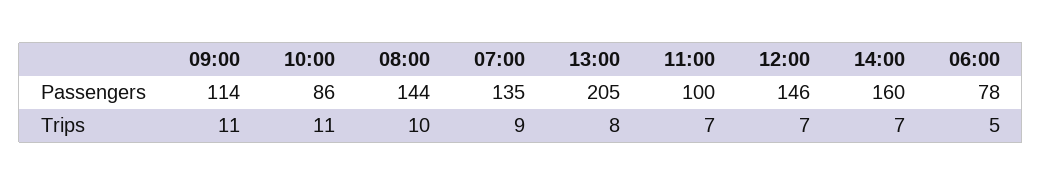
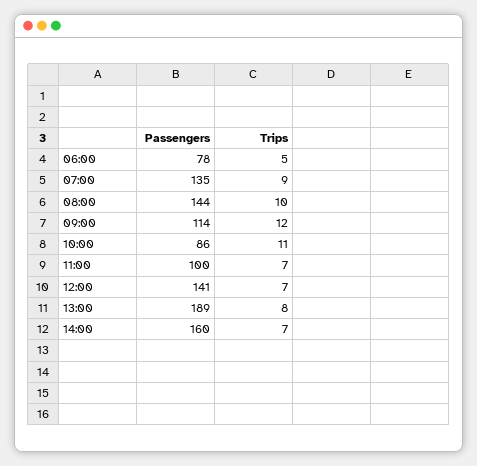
13:00, Passengers: 205 -> 189
12:00, Passengers: 146 -> 141
09:00, Trips: 11 -> 12

